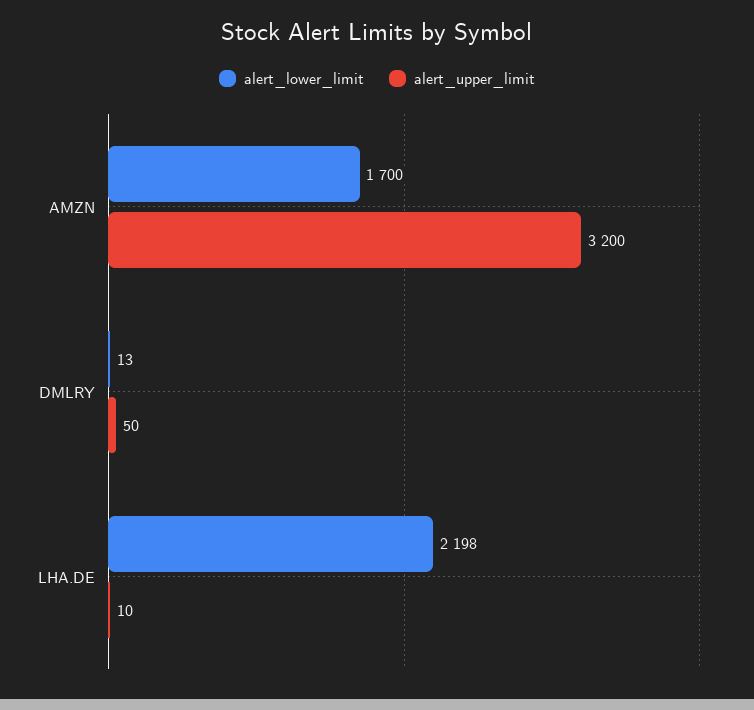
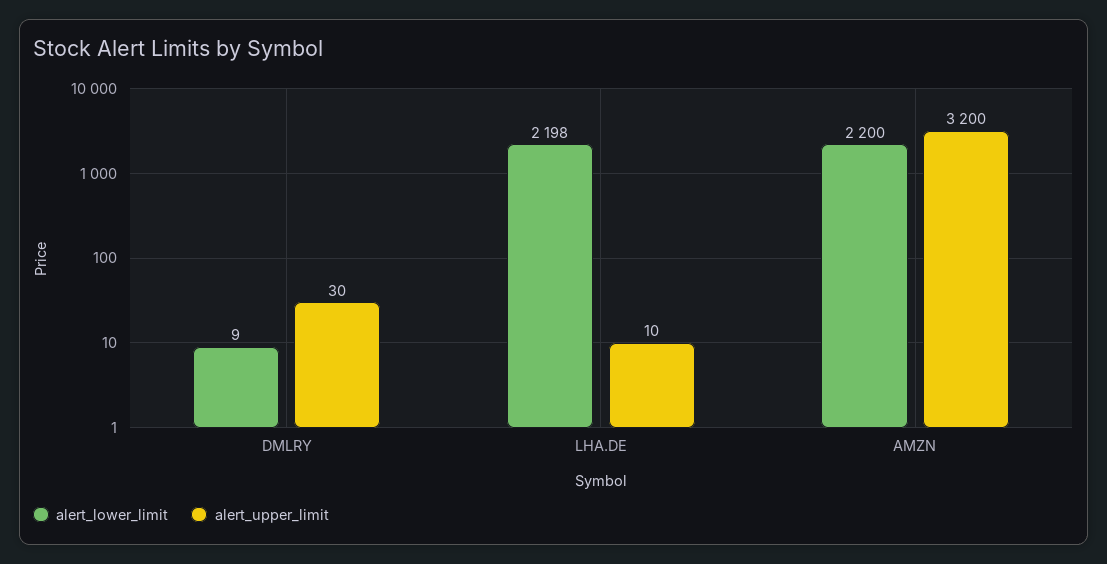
alert_lower_limit, AMZN: 1700 -> 2200
alert_lower_limit, DMLRY: 13 -> 9
alert_upper_limit, DMLRY: 50 -> 30

